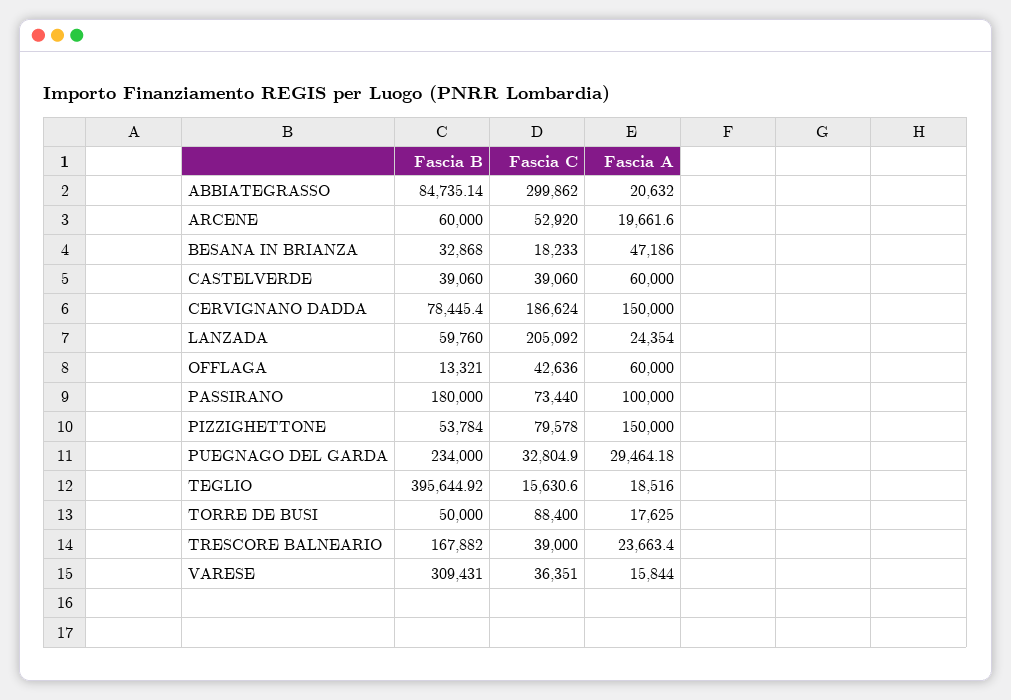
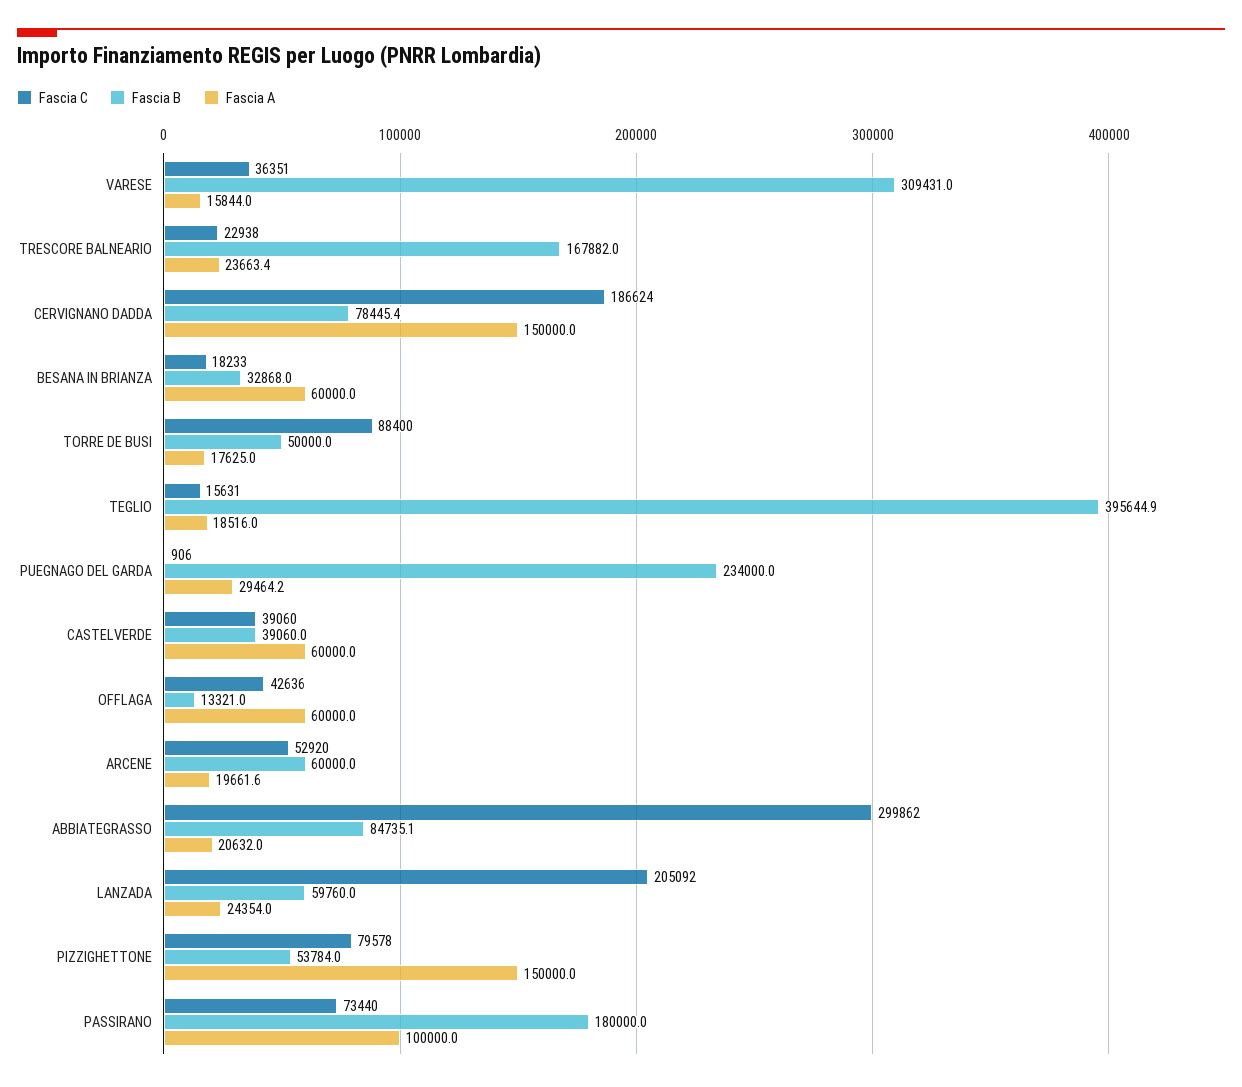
Fascia A, BESANA IN BRIANZA: 47186 -> 60000
Fascia C, PUEGNAGO DEL GARDA: 32804.9 -> 906
Fascia C, TRESCORE BALNEARIO: 39000 -> 22938

